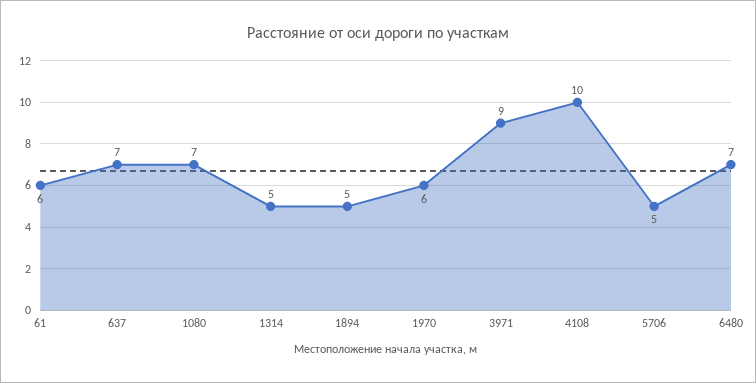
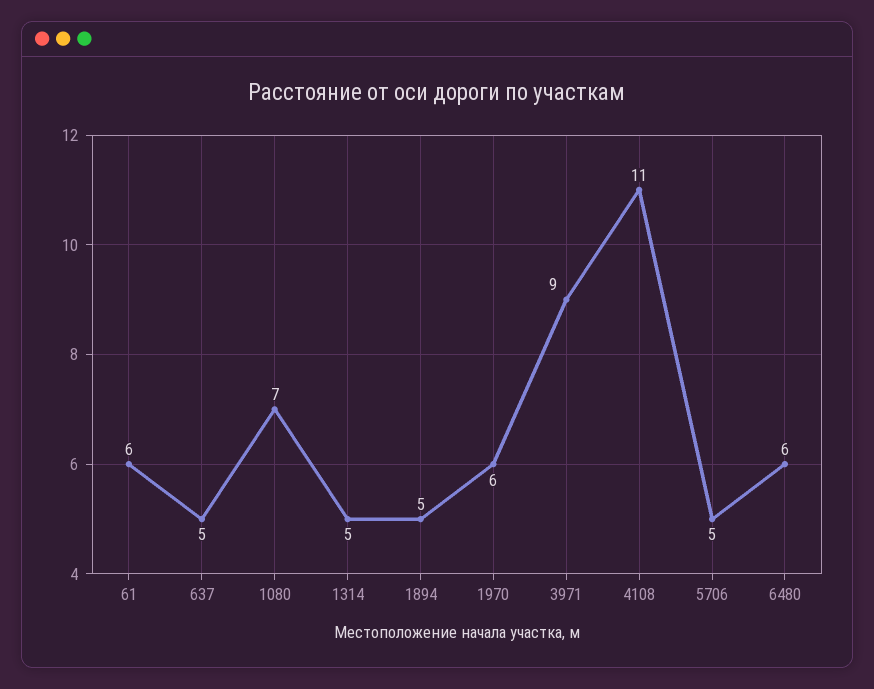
637: 7 -> 5
4108: 10 -> 11
6480: 7 -> 6

